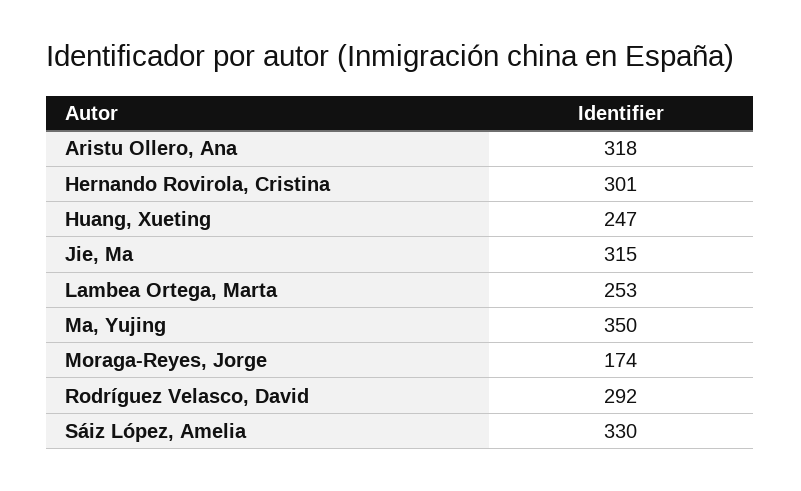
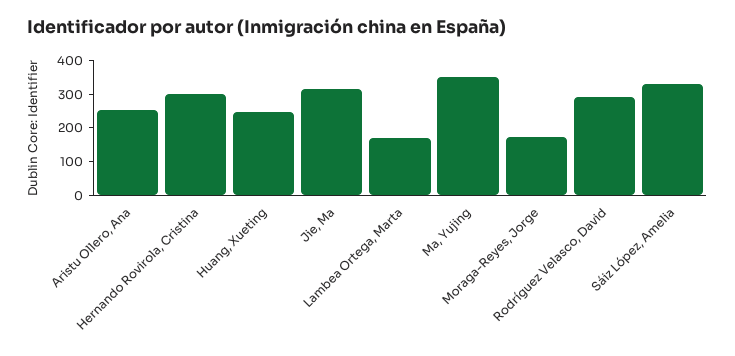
Aristu Ollero, Ana: 318 -> 250
Lambea Ortega, Marta: 253 -> 175

